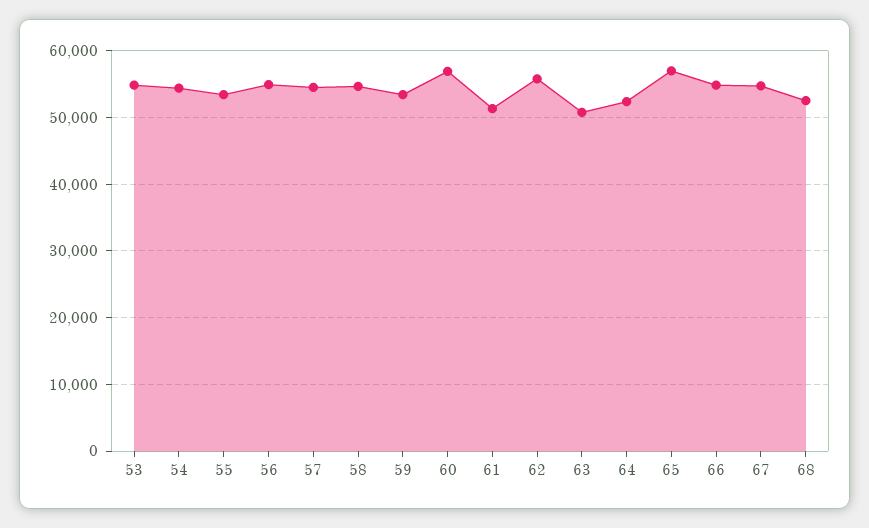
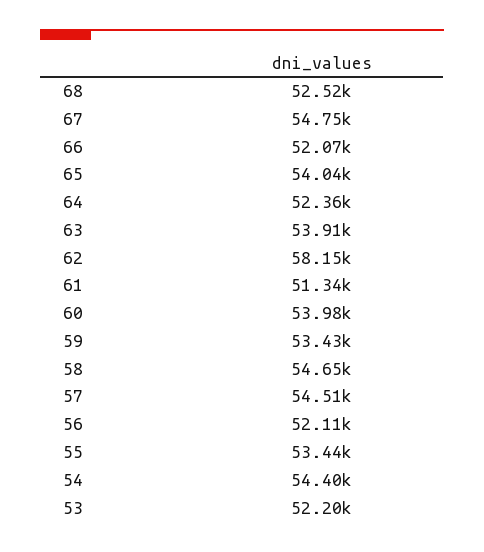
53: 55000 -> 52200
56: 55000 -> 52110
60: 57000 -> 53980
62: 56000 -> 58150
63: 51000 -> 53910
65: 57000 -> 54040
66: 55000 -> 52070

